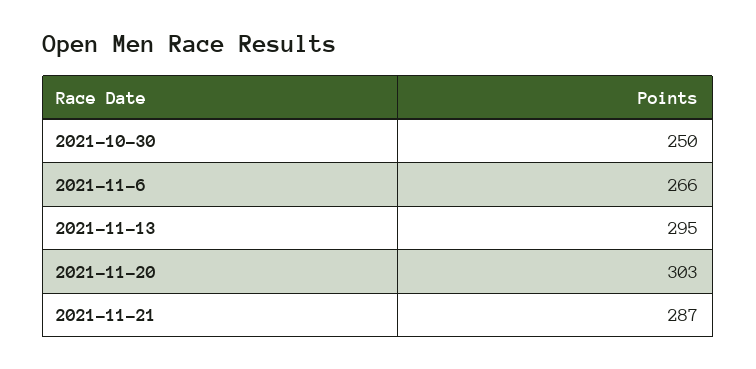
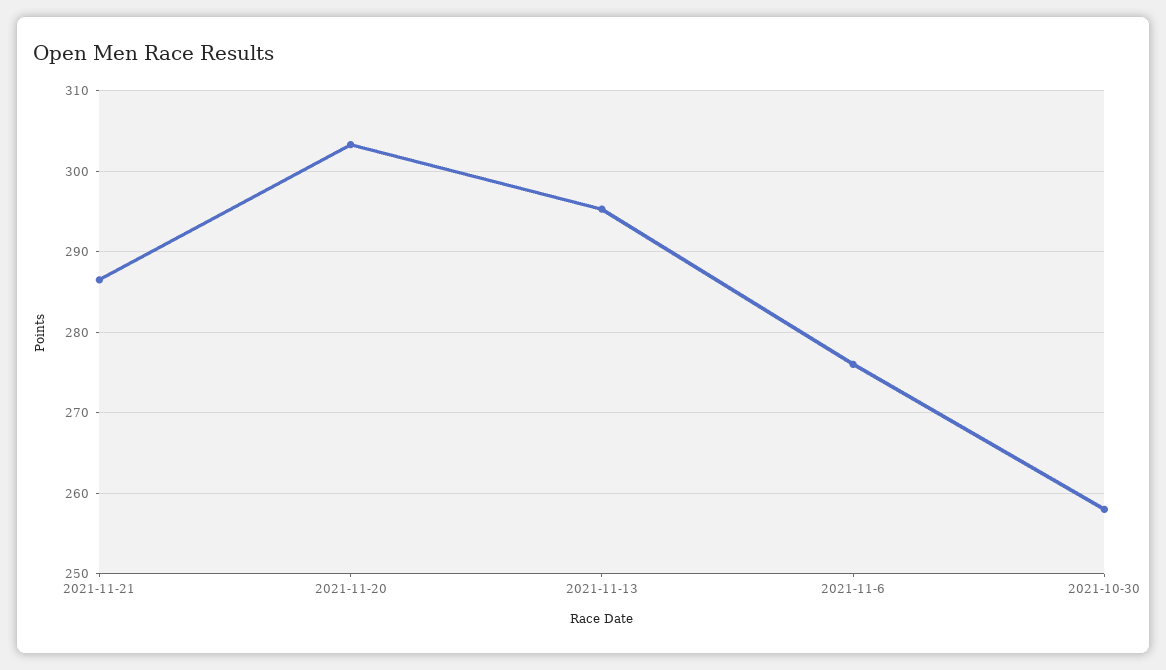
2021-10-30: 250 -> 258
2021-11-6: 266 -> 276

